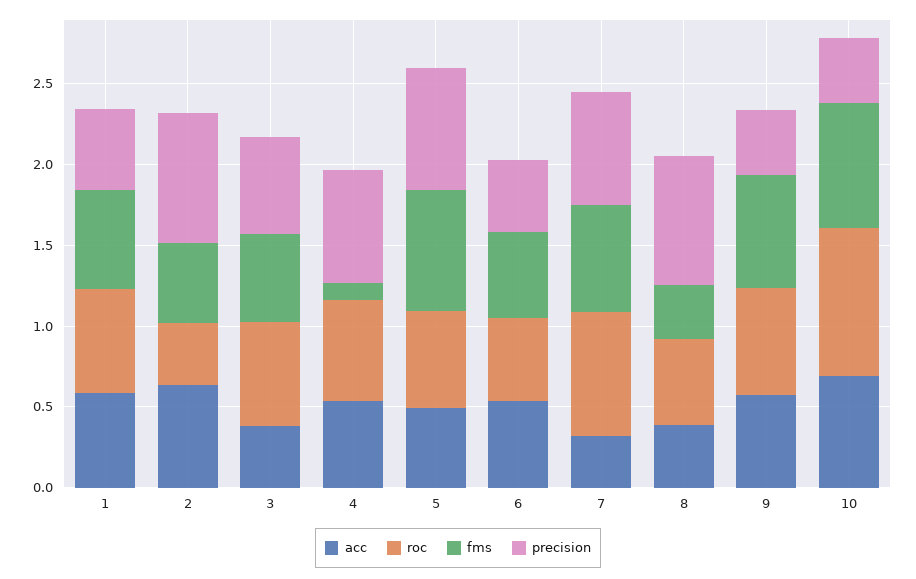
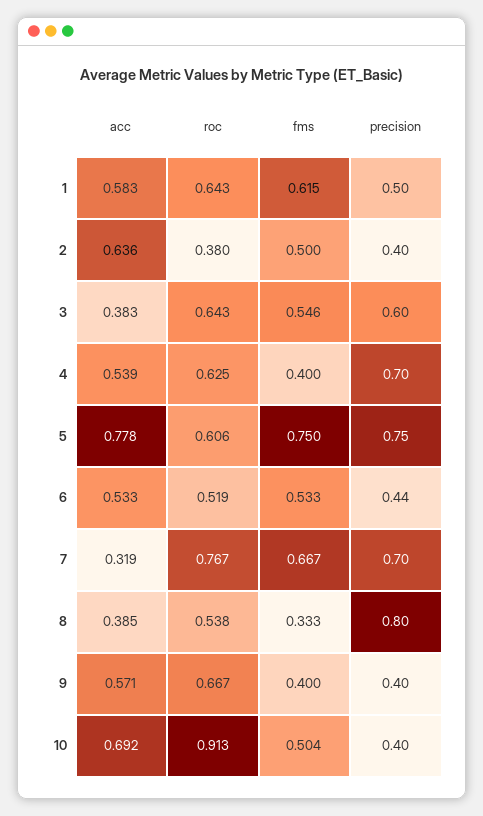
precision, 2: 0.8 -> 0.4
fms, 4: 0.1 -> 0.4
acc, 5: 0.5 -> 0.778
fms, 9: 0.7 -> 0.4
fms, 10: 0.8 -> 0.504

